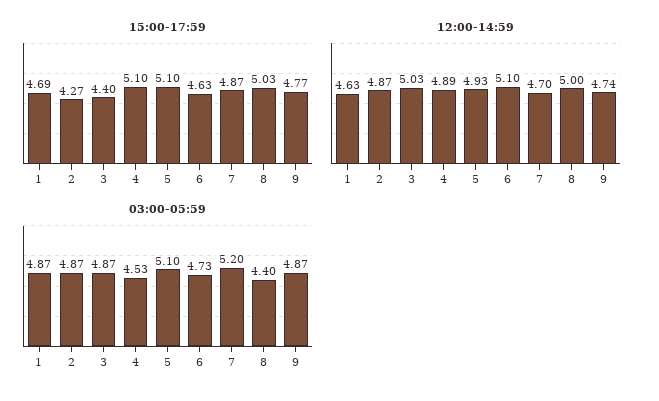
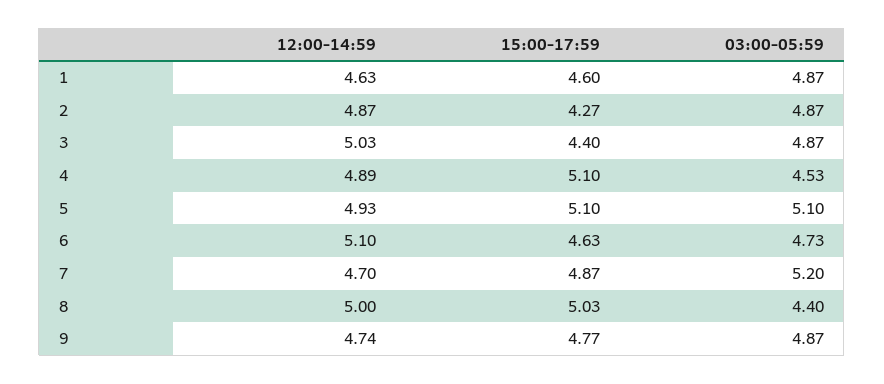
15:00-17:59, 1: 4.69 -> 4.6

